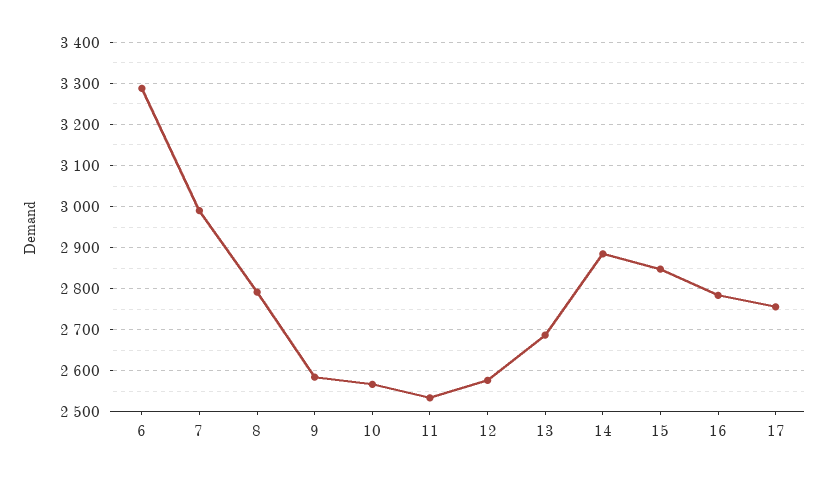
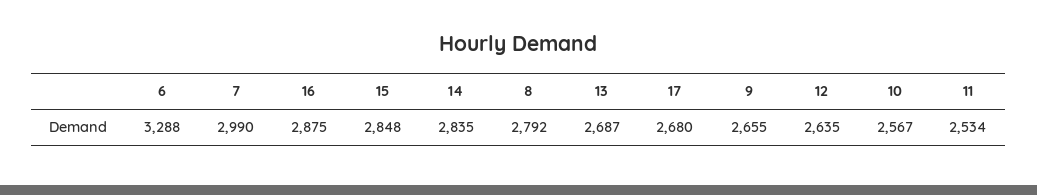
9: 2580 -> 2655
12: 2580 -> 2635
14: 2880 -> 2835
16: 2780 -> 2875
17: 2760 -> 2680

